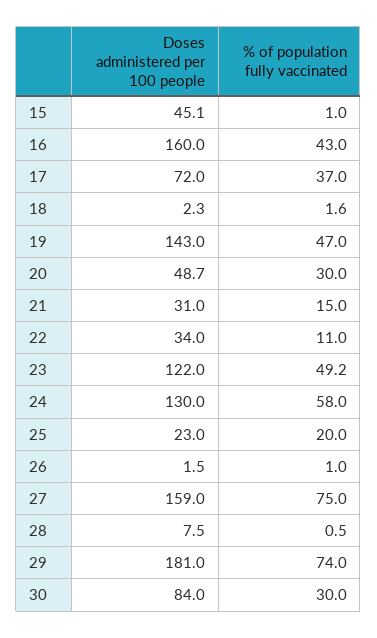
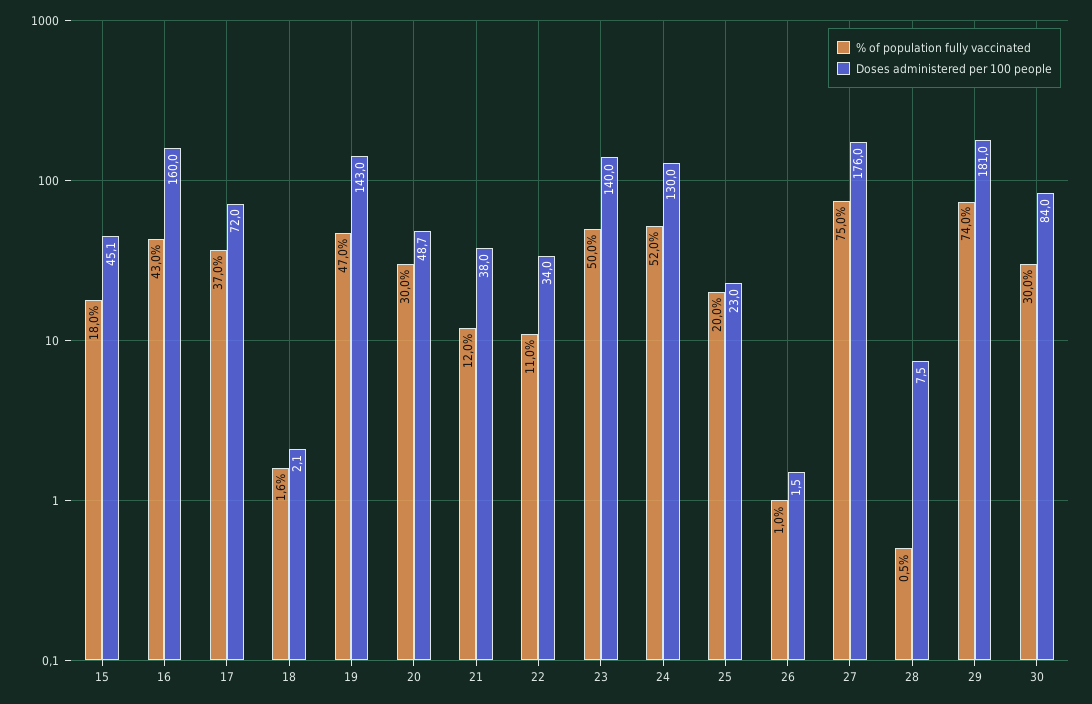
% of population fully vaccinated, 15: 1 -> 18
Doses administered per 100 people, 18: 2.3 -> 2.1
Doses administered per 100 people, 21: 31 -> 38
% of population fully vaccinated, 21: 15 -> 12
Doses administered per 100 people, 23: 122 -> 140
% of population fully vaccinated, 23: 49.2 -> 50
% of population fully vaccinated, 24: 58 -> 52
Doses administered per 100 people, 27: 159 -> 176

